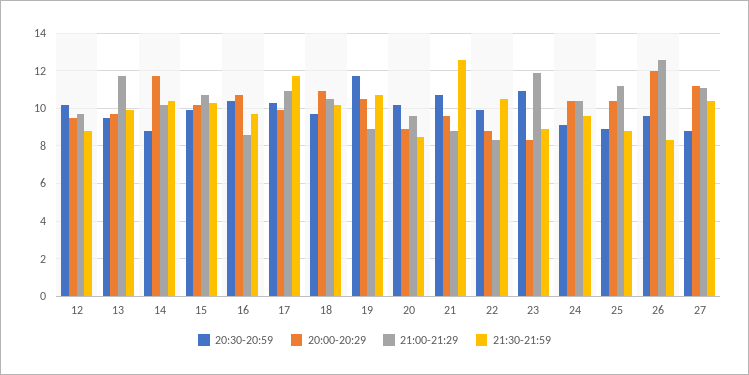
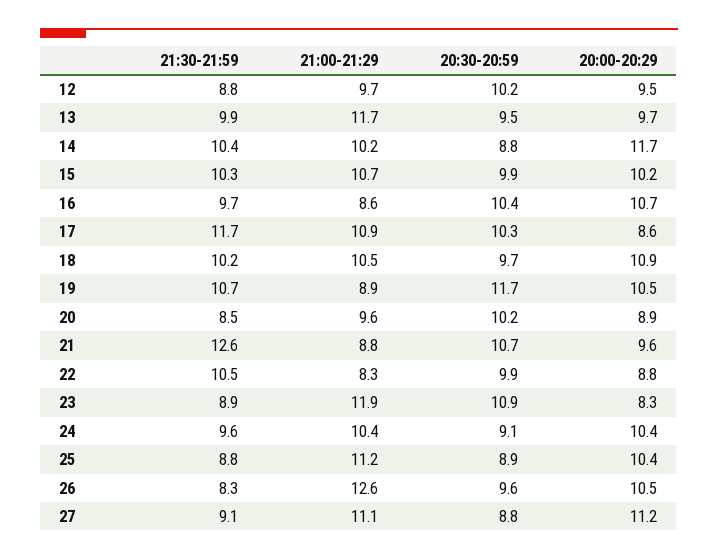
20:00-20:29, 17: 10 -> 8.6
20:00-20:29, 26: 12 -> 10.5
21:30-21:59, 27: 10.5 -> 9.1

